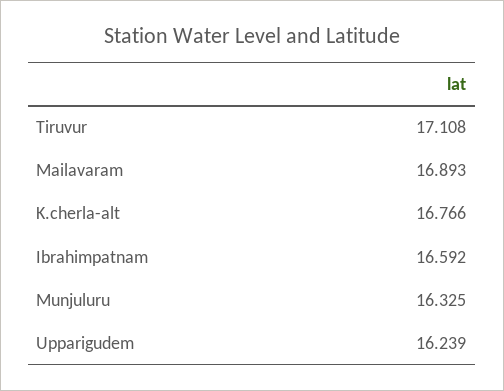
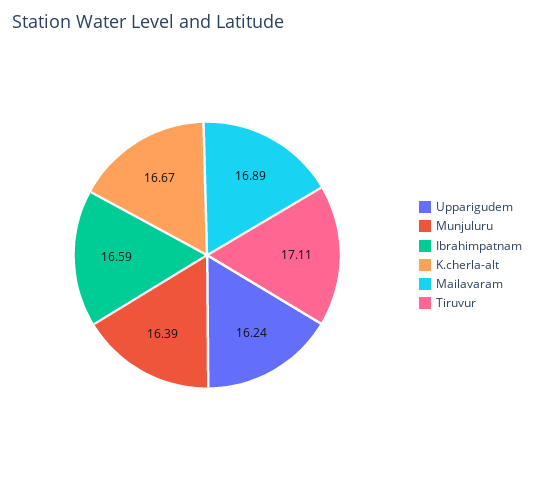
K.cherla-alt: 16.766 -> 16.67
Munjuluru: 16.325 -> 16.39

